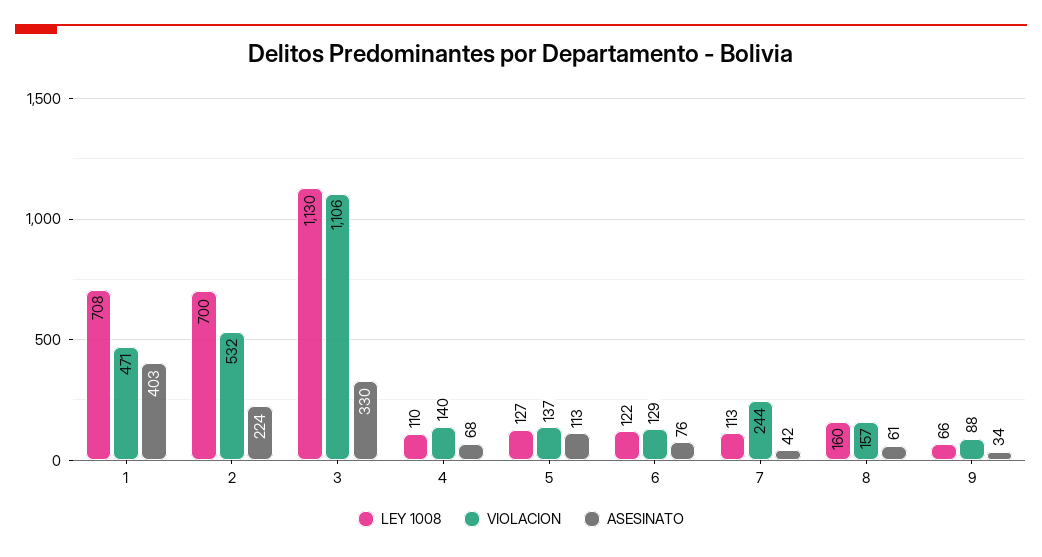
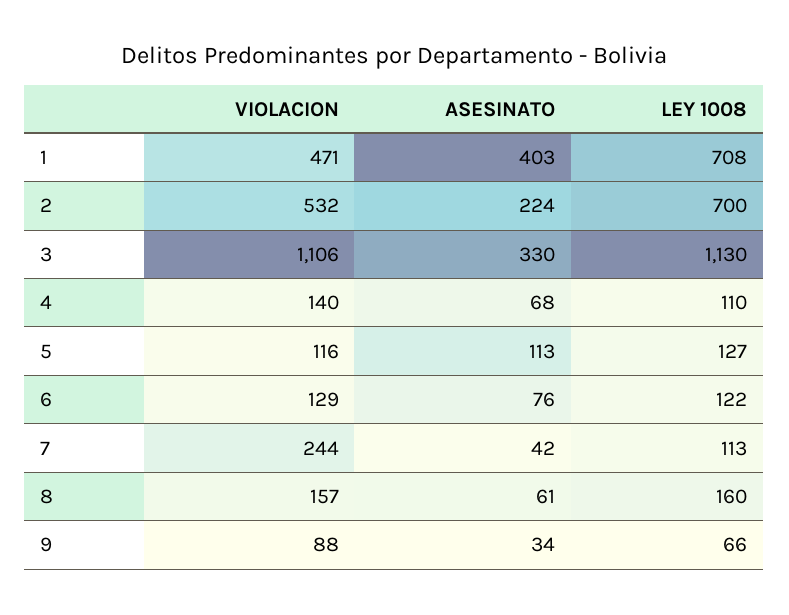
VIOLACION, 5: 137 -> 116

